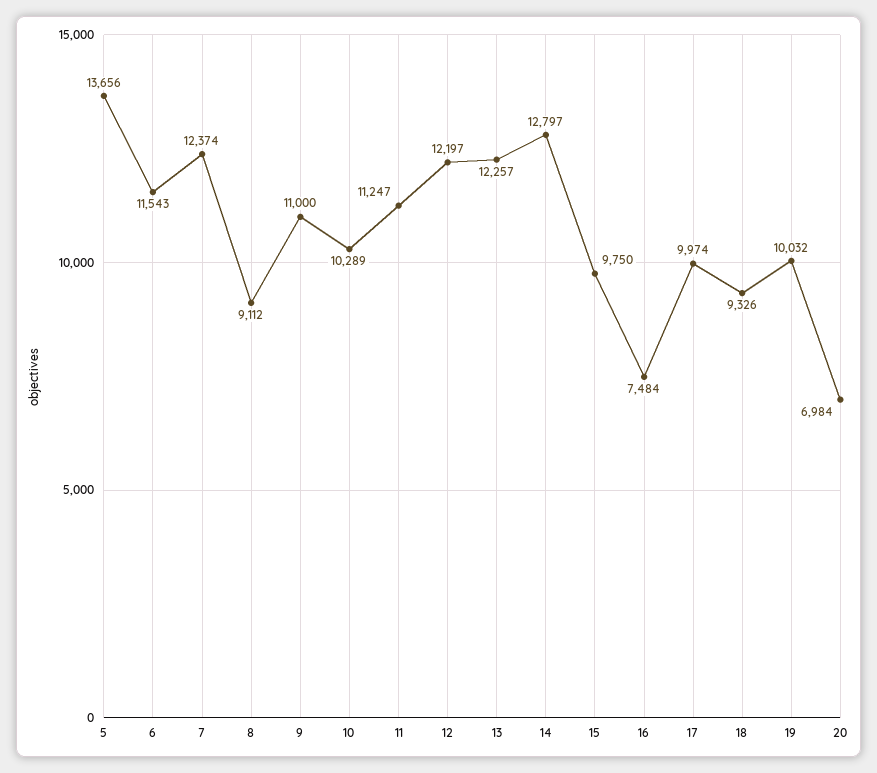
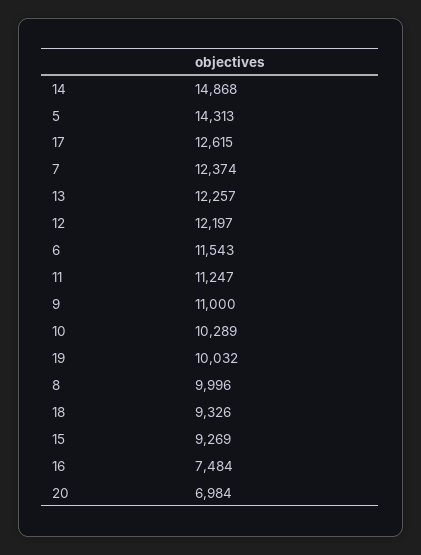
5: 13656 -> 14313
8: 9112 -> 9996
14: 12797 -> 14868
15: 9750 -> 9269
17: 9974 -> 12615

